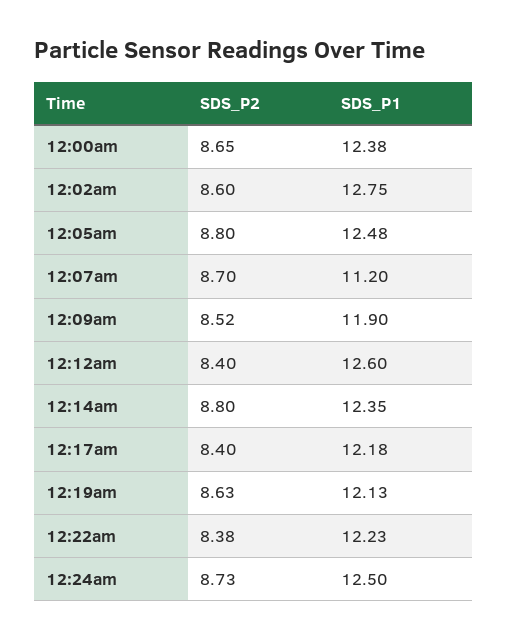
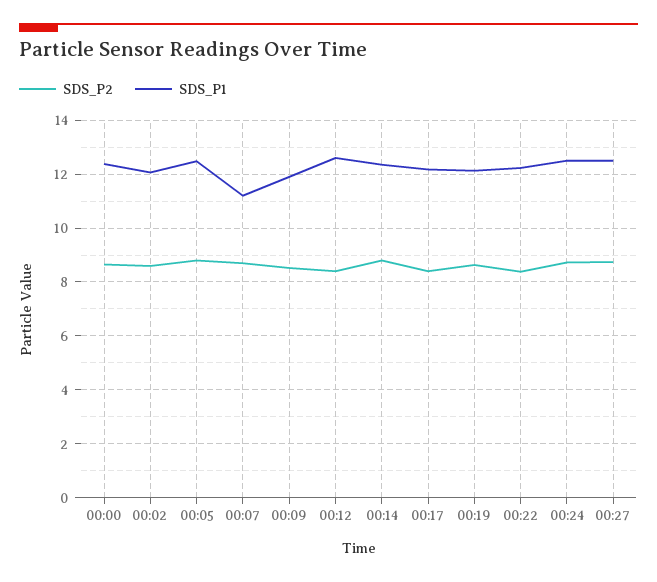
SDS_P1, 12:02am: 12.75 -> 12
SDS_P2, 00:27: none -> 8.75
SDS_P1, 00:27: none -> 12.5

